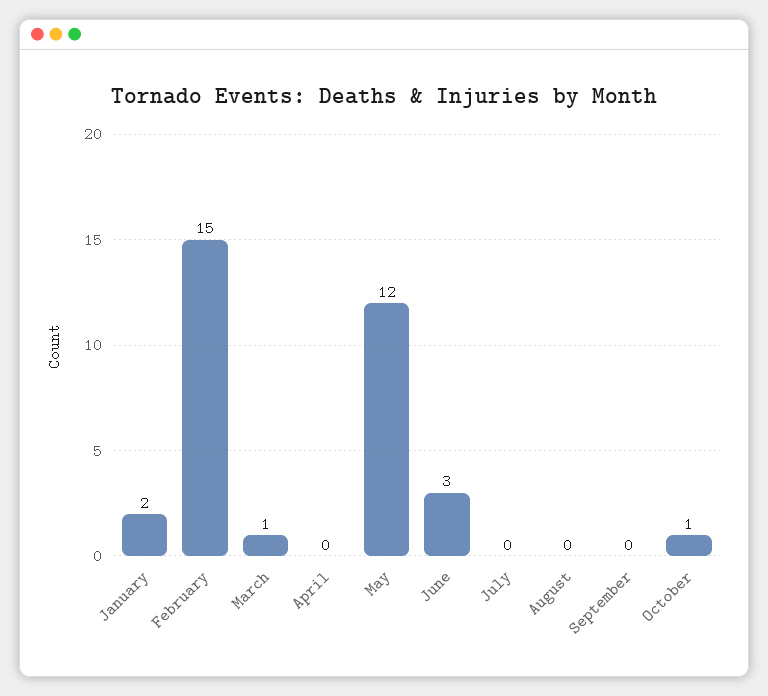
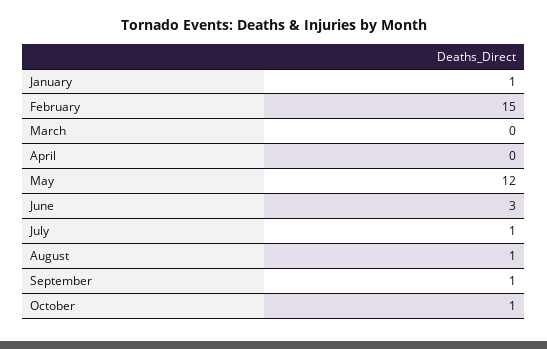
January: 2 -> 1
March: 1 -> 0
July: 0 -> 1
August: 0 -> 1
September: 0 -> 1

